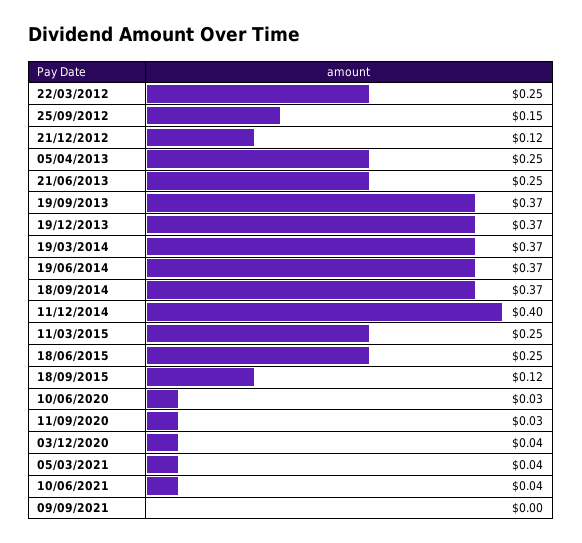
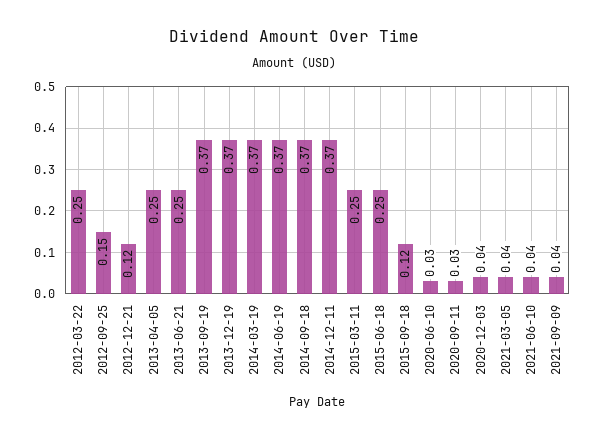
11/12/2014: 0.4 -> 0.37
09/09/2021: 0 -> 0.04

